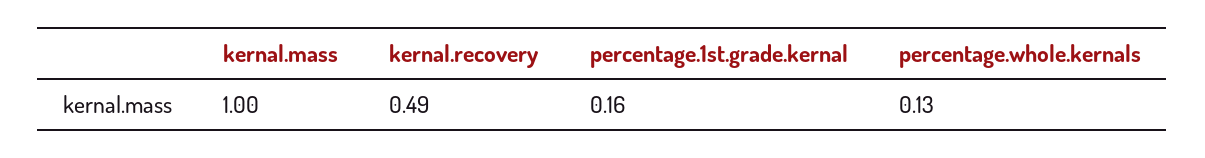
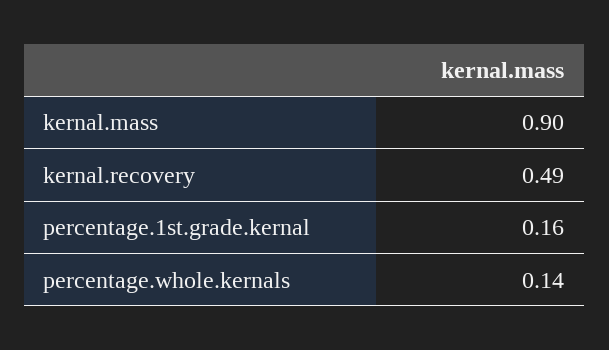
kernal.mass: 1 -> 0.9
percentage.whole.kernals: 0.13 -> 0.14

